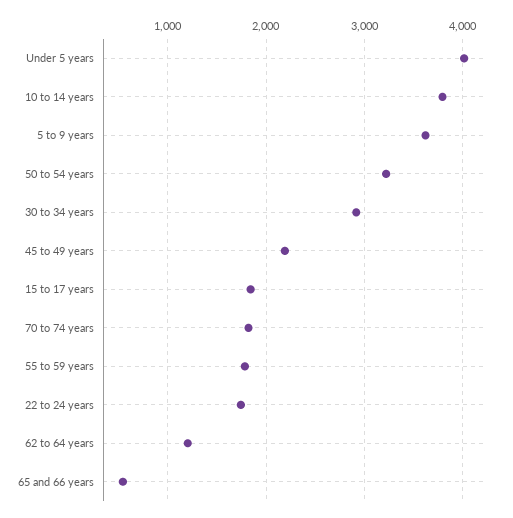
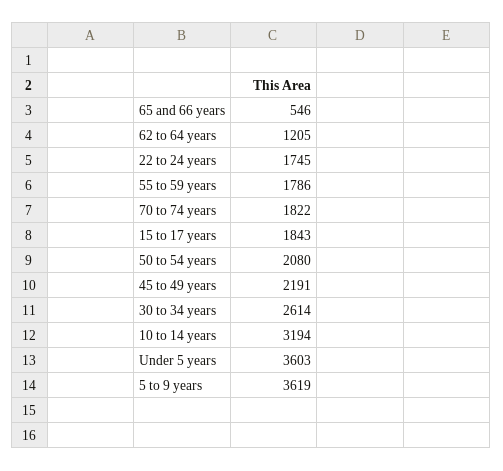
Under 5 years: 4000 -> 3603
10 to 14 years: 3800 -> 3194
50 to 54 years: 3200 -> 2080
30 to 34 years: 2900 -> 2614

